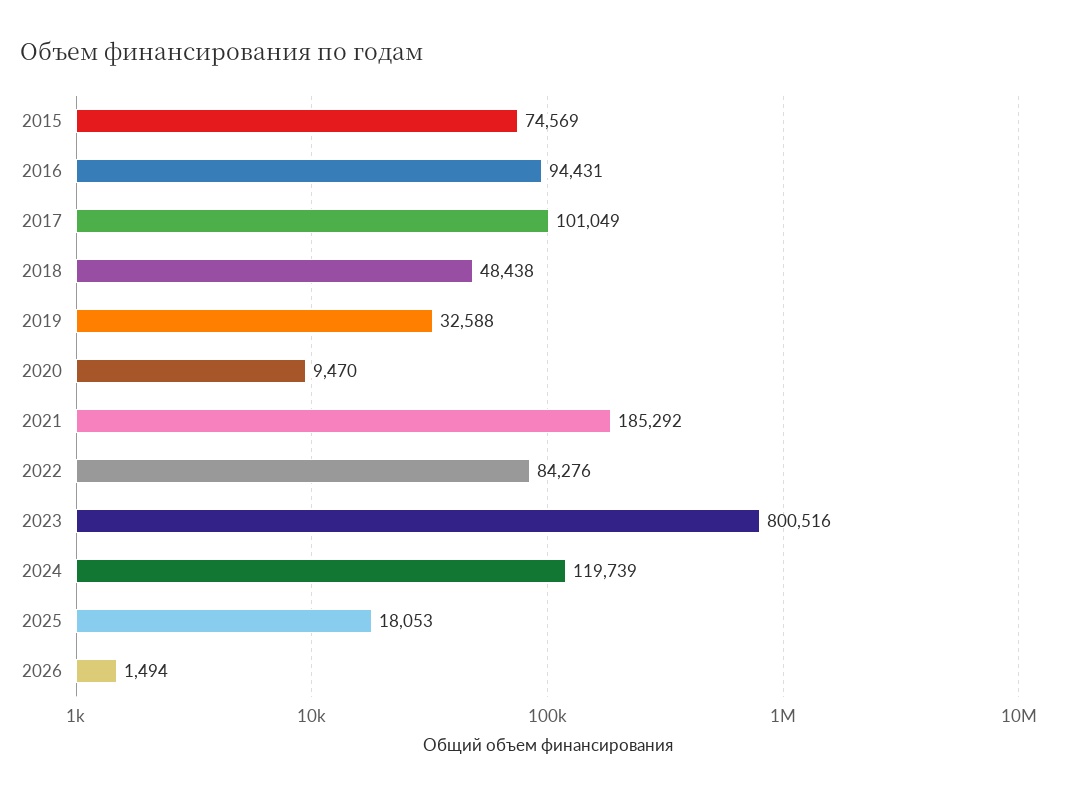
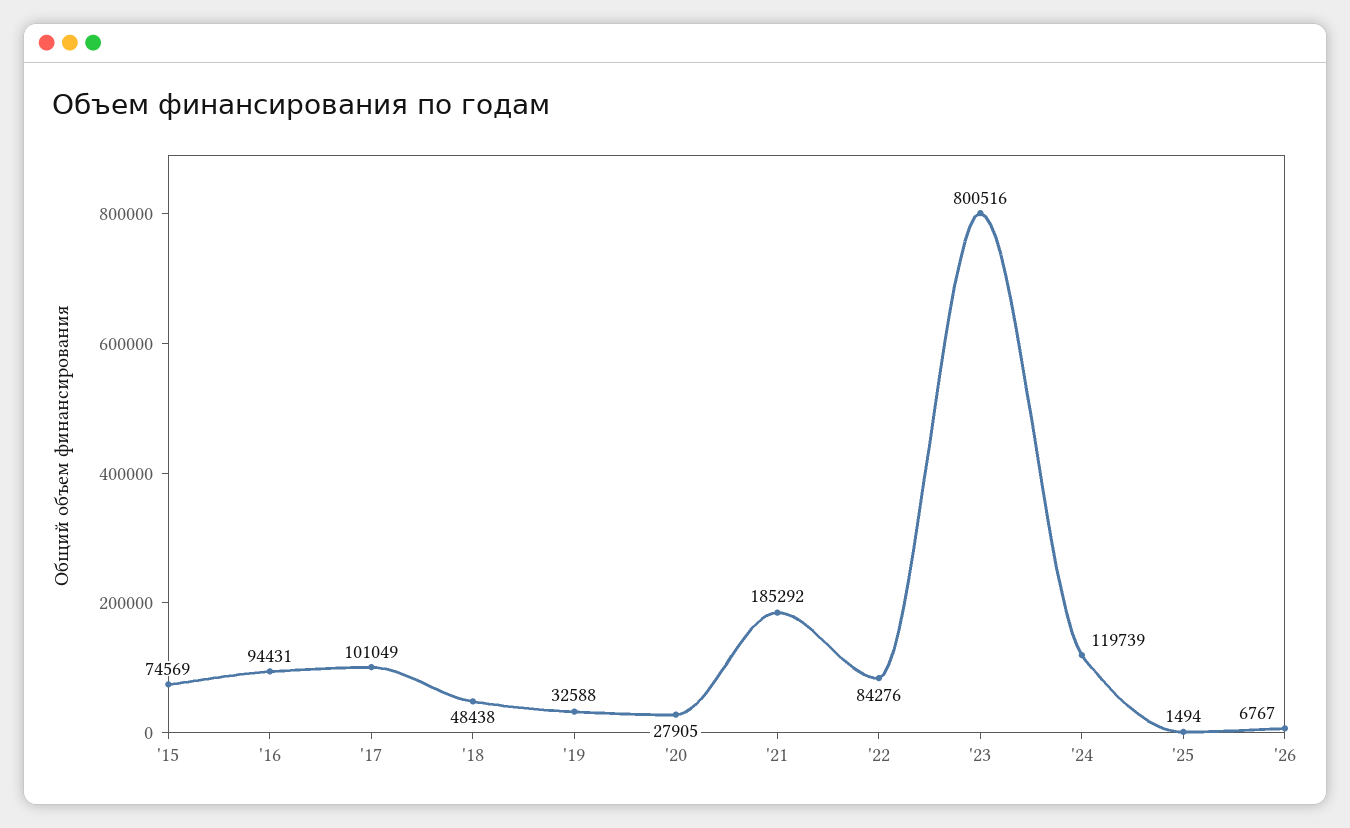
2020: 9470 -> 27905
2025: 18053 -> 1494
2026: 1494 -> 6767

